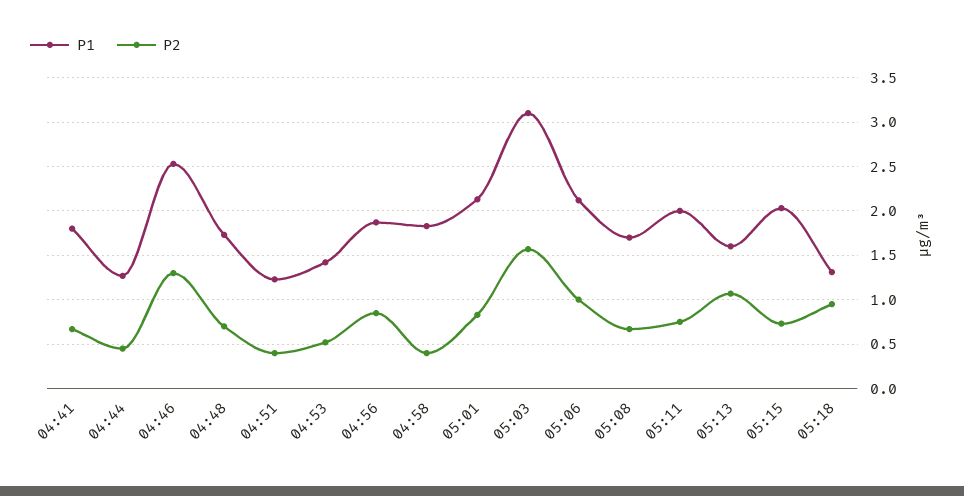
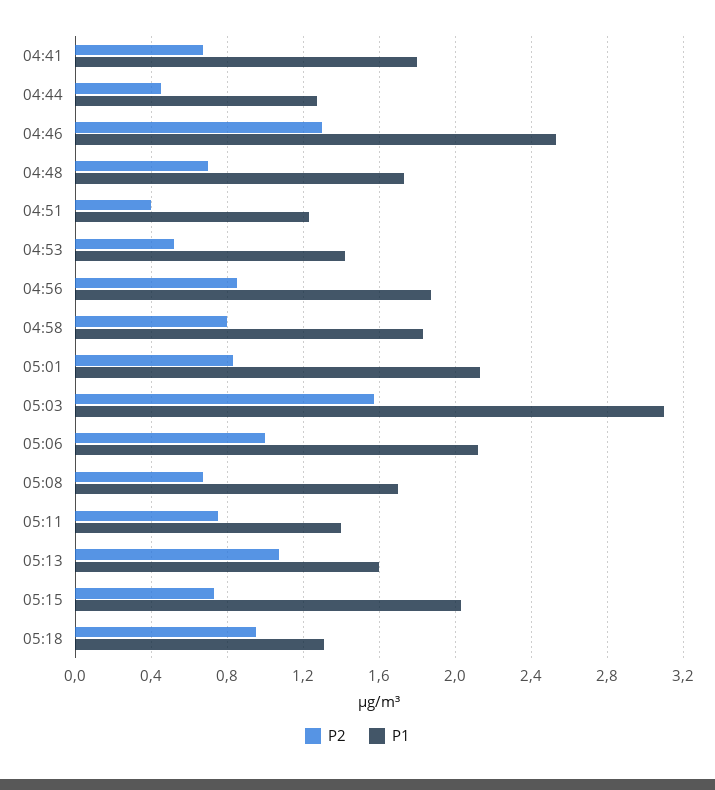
P2, 04:58: 0.4 -> 0.8
P1, 05:11: 2 -> 1.4

